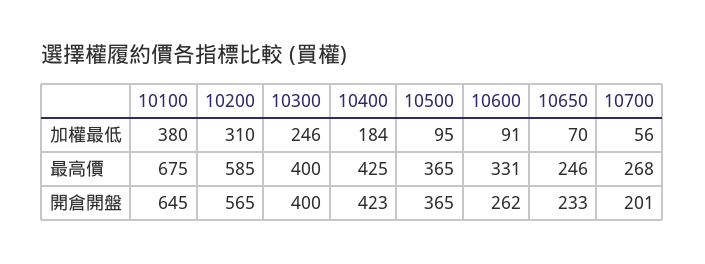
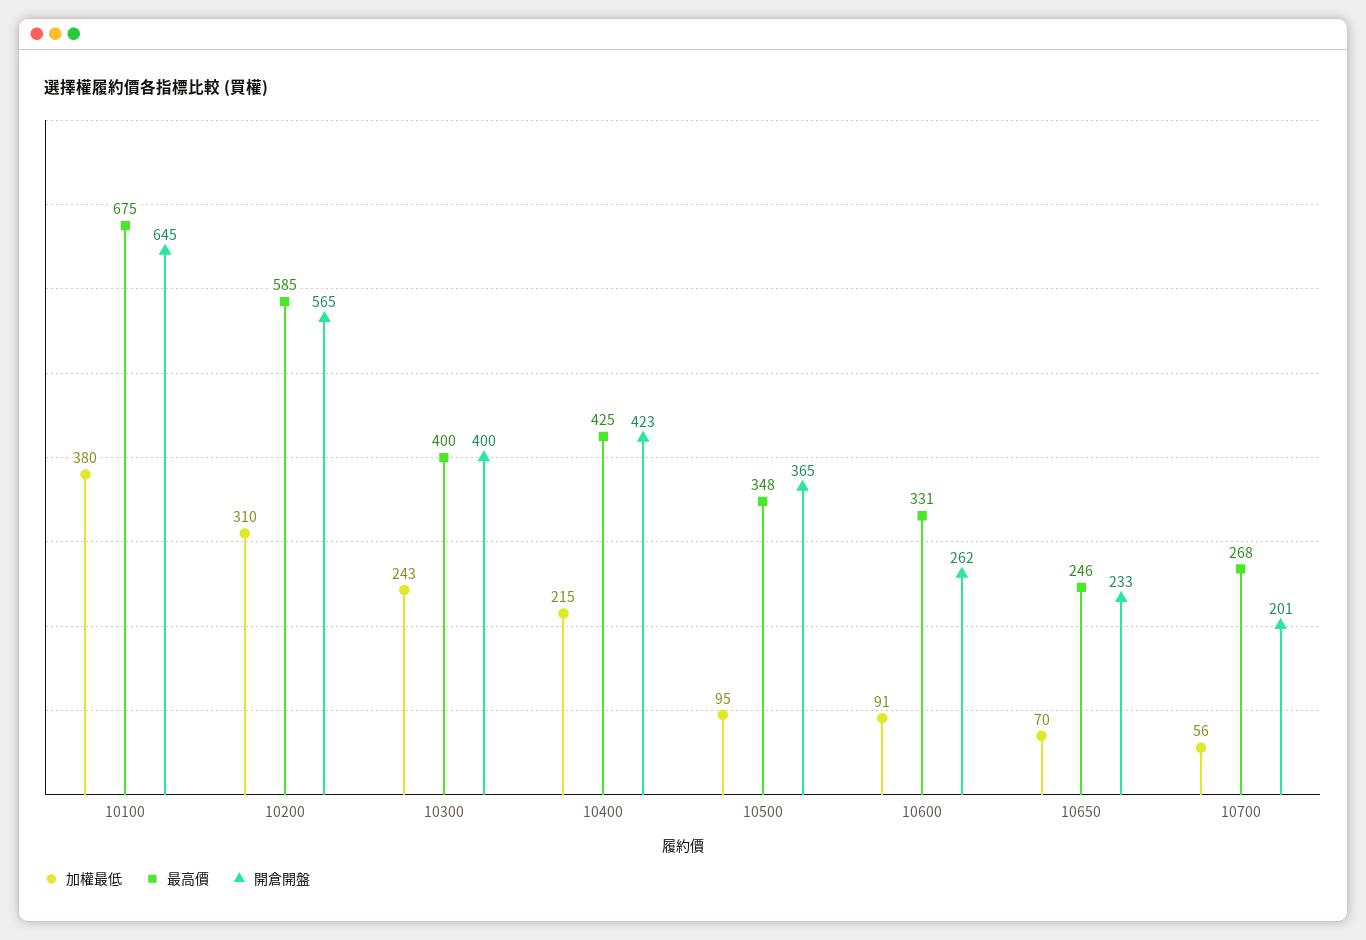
加權最低, 10300: 246 -> 243
加權最低, 10400: 184 -> 215
最高價, 10500: 365 -> 348

